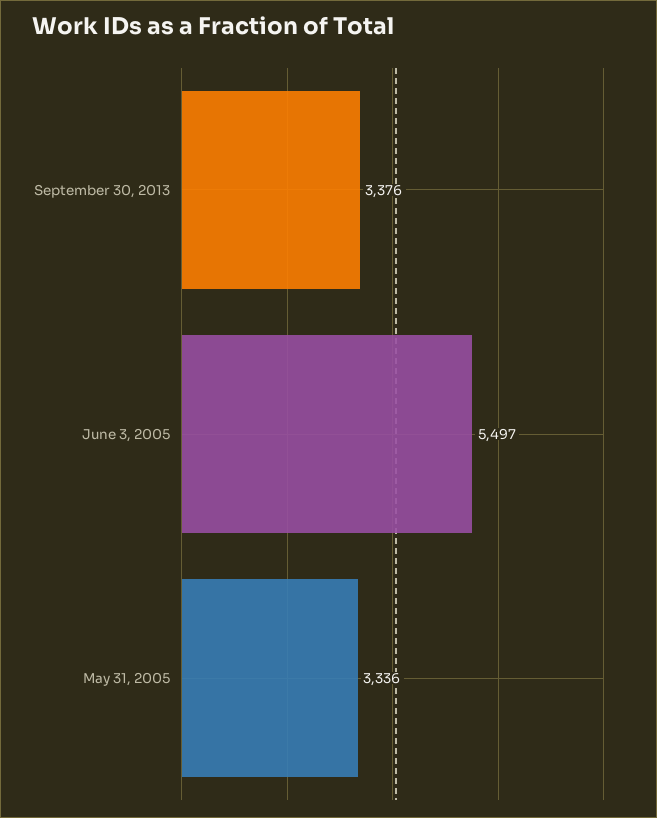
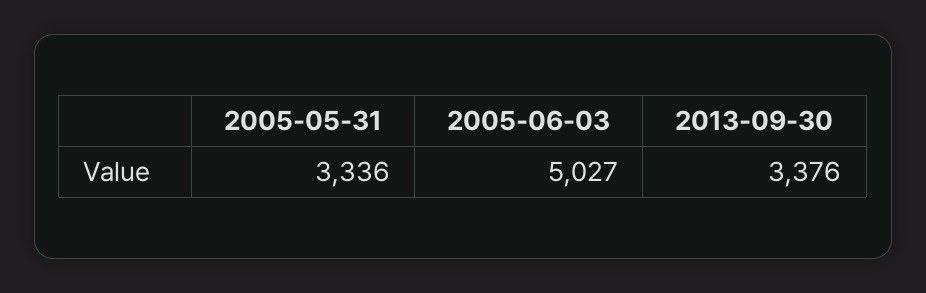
June 3, 2005: 5497 -> 5027

